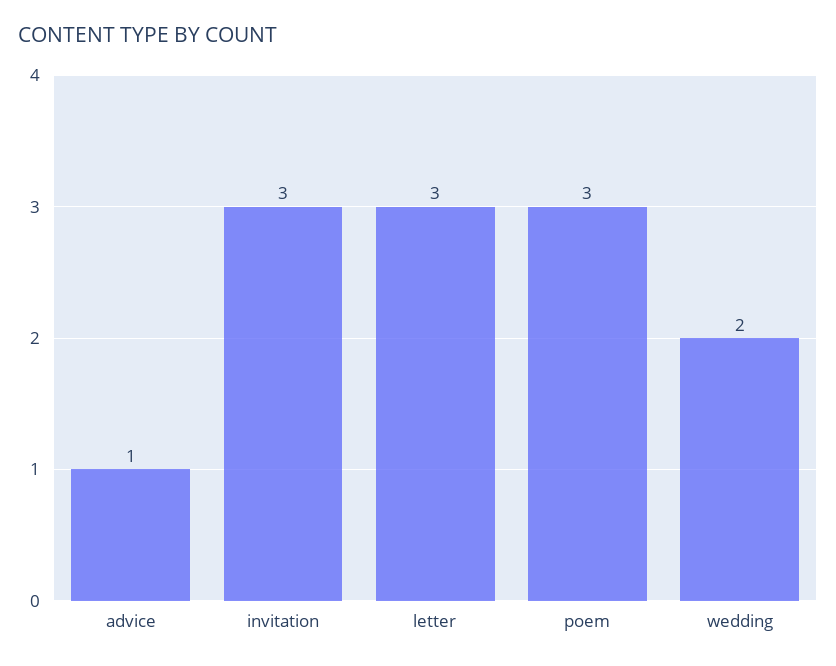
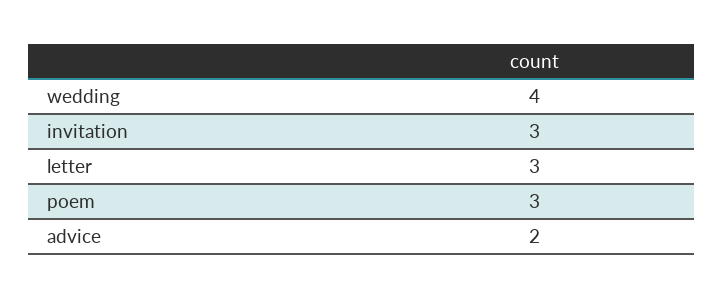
advice: 1 -> 2
wedding: 2 -> 4

